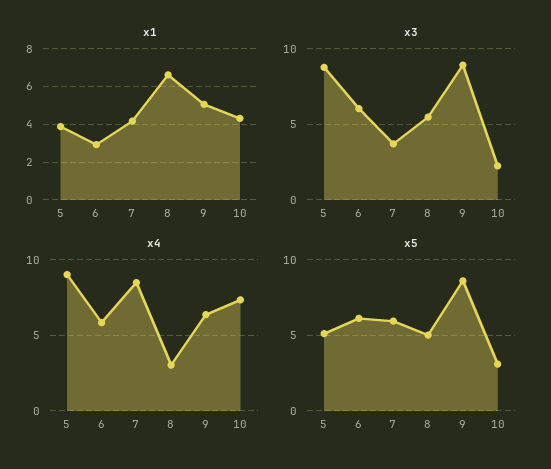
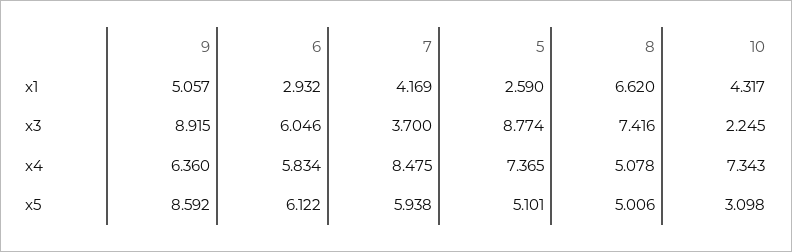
x1, 5: 4 -> 2.59
x3, 8: 5.5 -> 7.416
x4, 5: 9 -> 7.365
x4, 8: 3 -> 5.078

